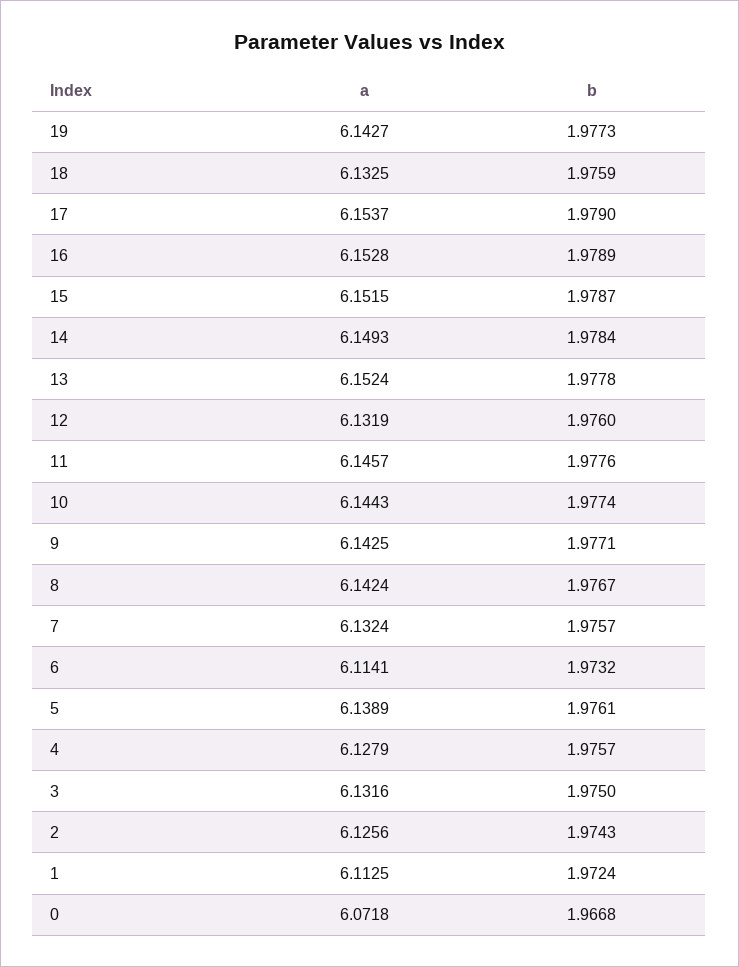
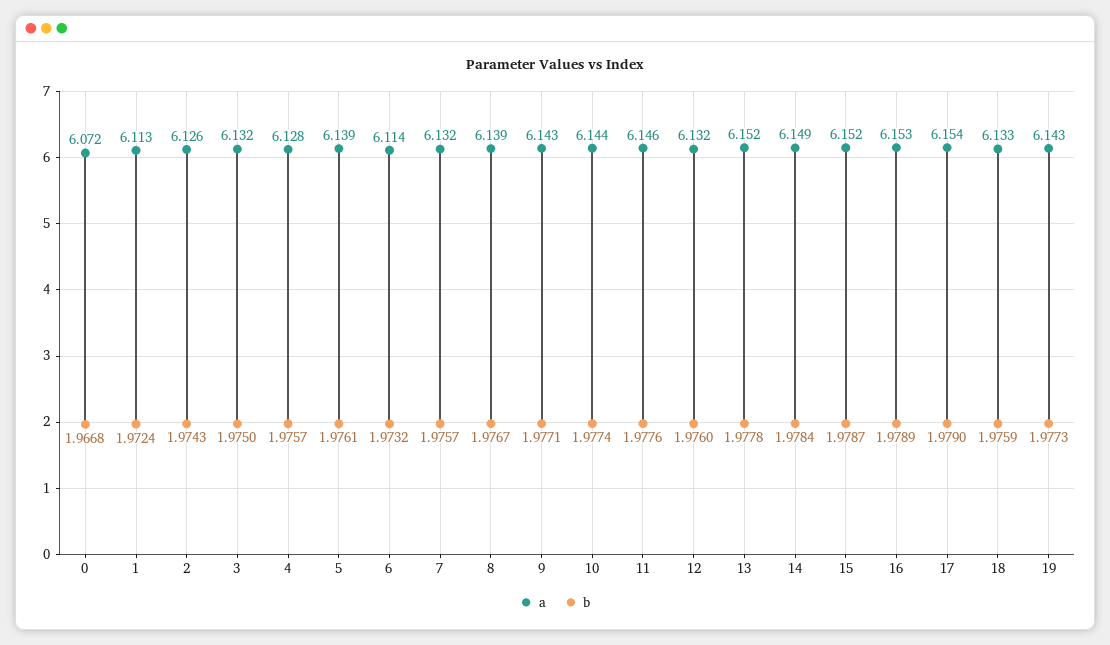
a, 8: 6.1424 -> 6.139

